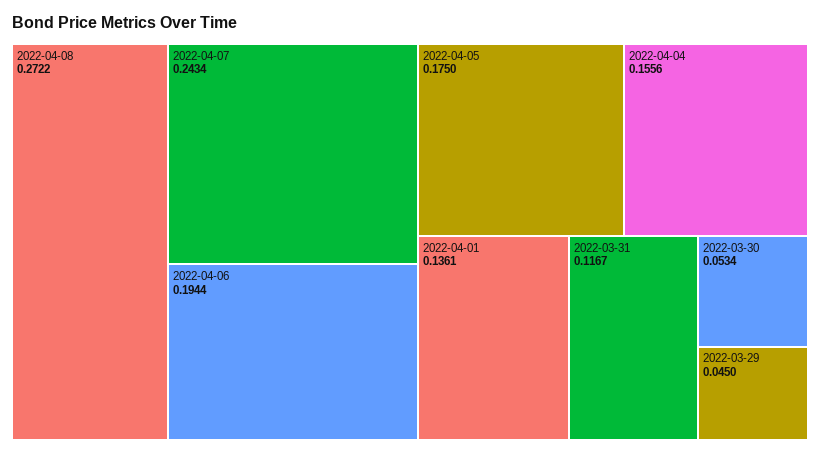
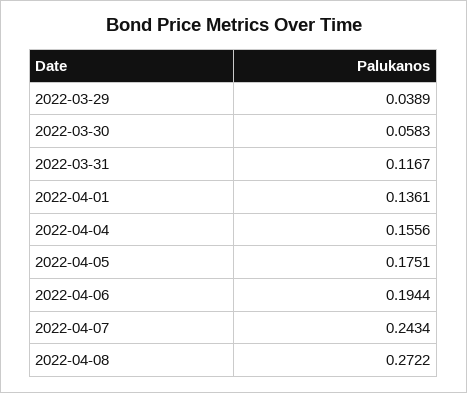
2022-04-05: 0.175 -> 0.1751
2022-03-30: 0.0534 -> 0.0583
2022-03-29: 0.045 -> 0.0389

